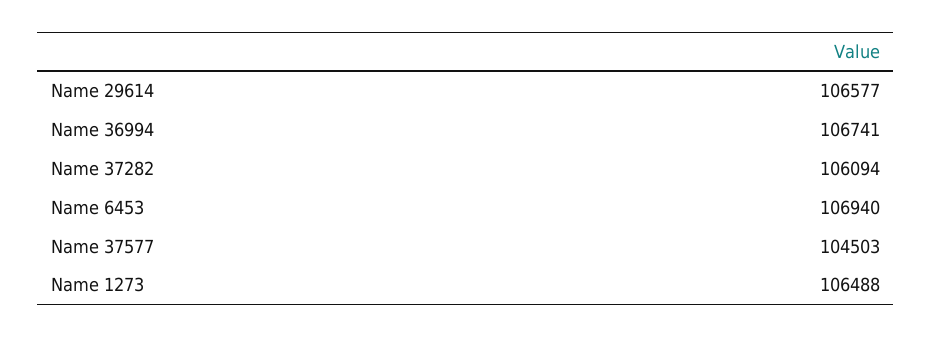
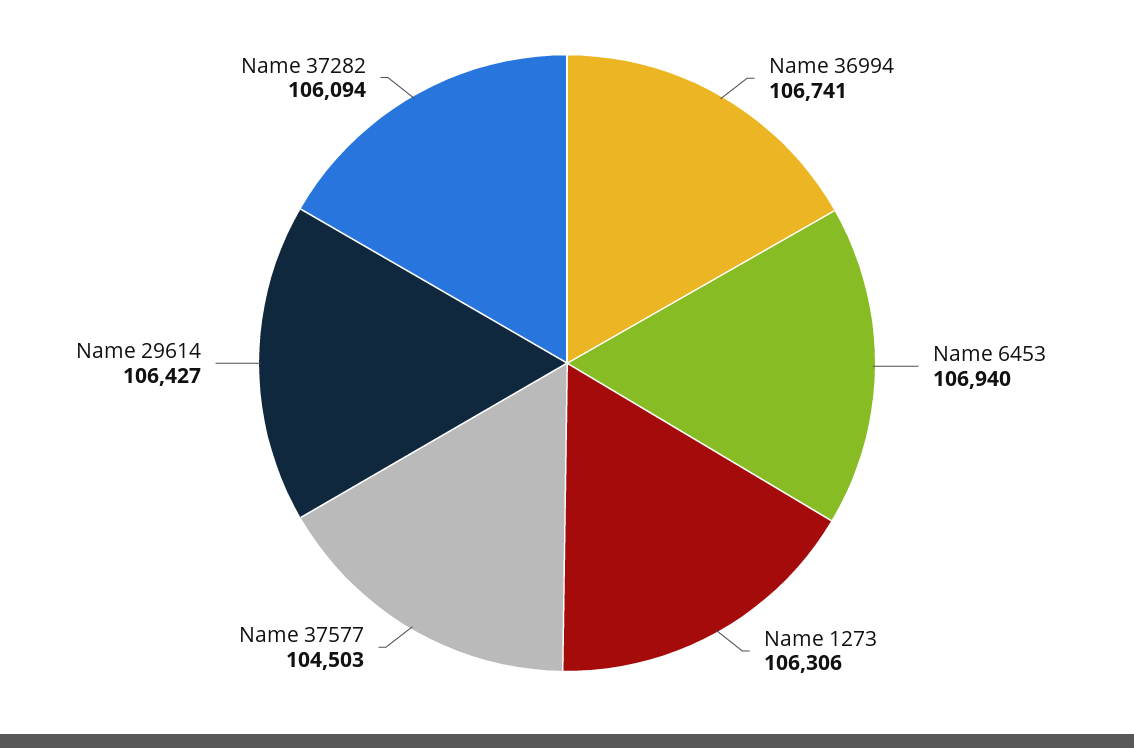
Name 29614: 106577 -> 106427
Name 1273: 106488 -> 106306

